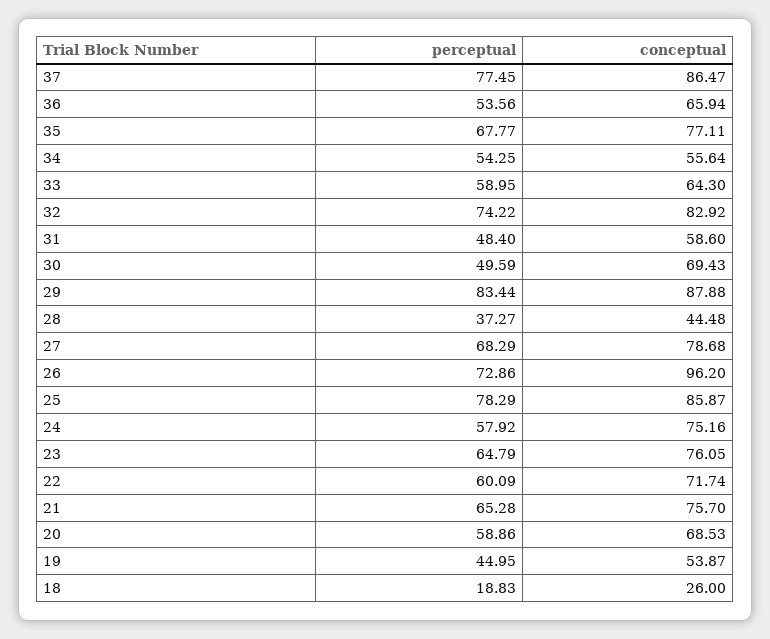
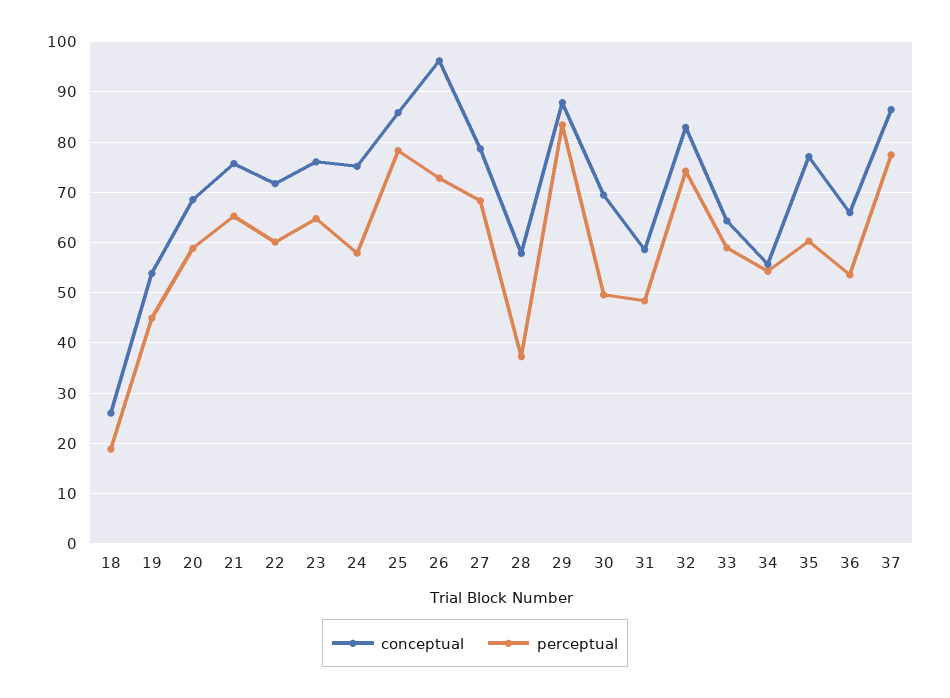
perceptual, 35: 67.77 -> 60
conceptual, 28: 44.48 -> 58

